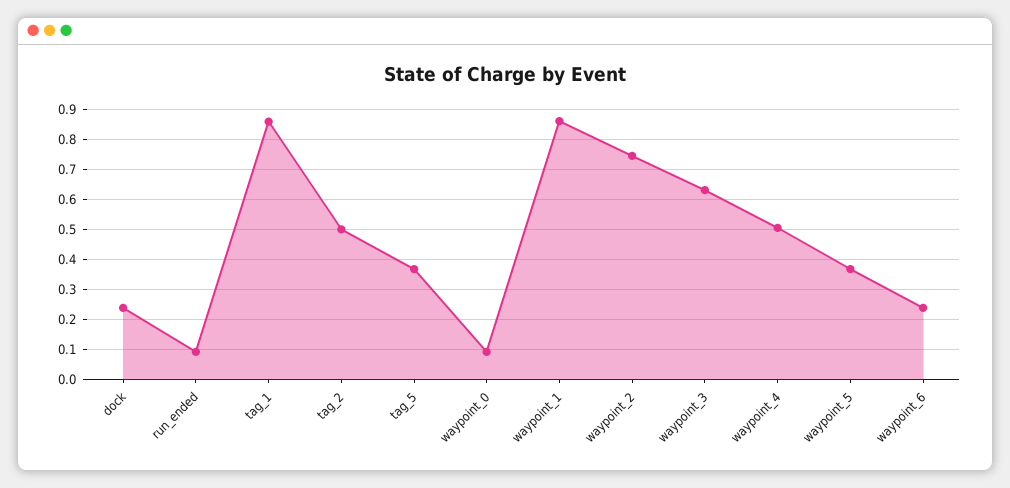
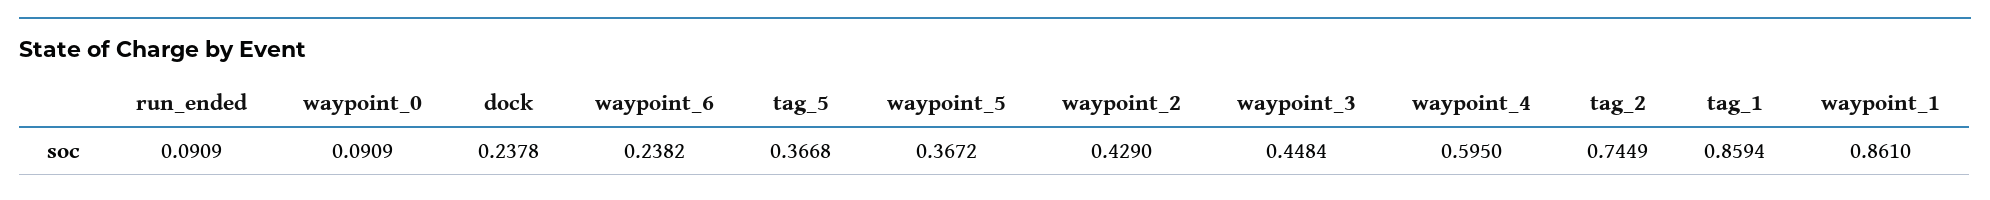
tag_2: 0.5 -> 0.7449
waypoint_2: 0.75 -> 0.429
waypoint_3: 0.625 -> 0.4484
waypoint_4: 0.5 -> 0.595

